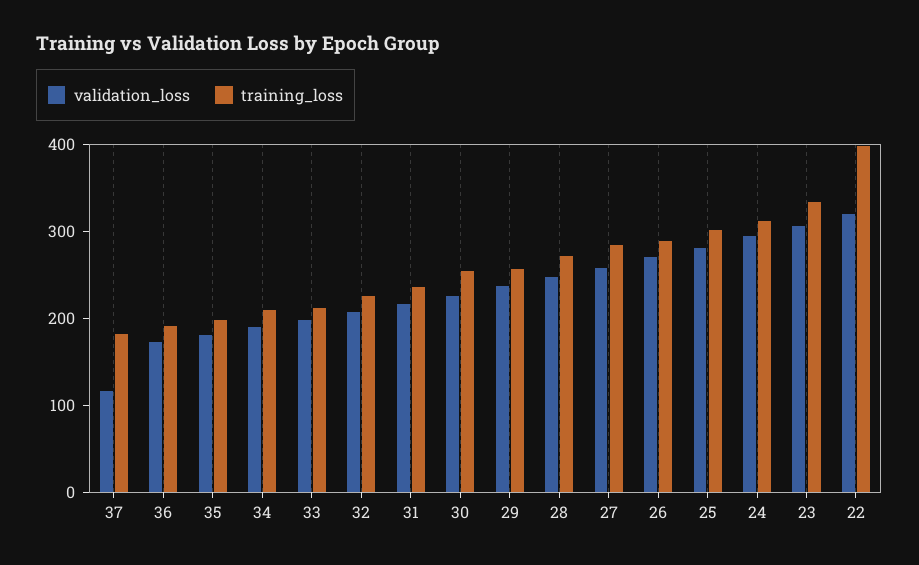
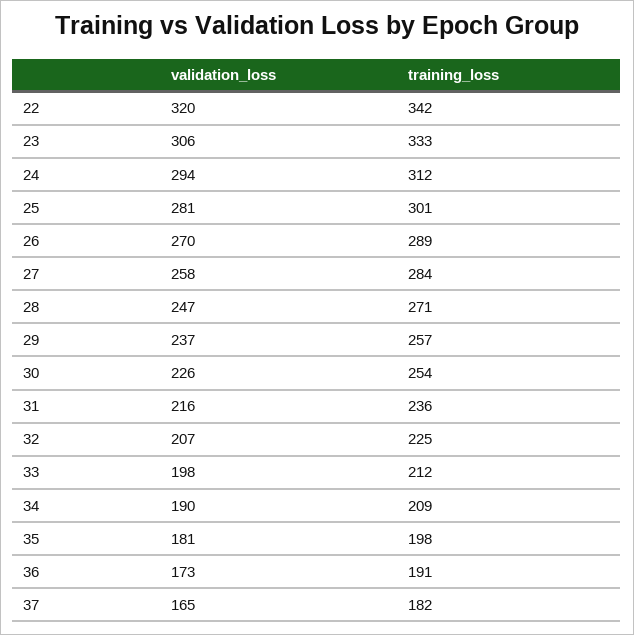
validation_loss, 37: 120 -> 165
training_loss, 22: 400 -> 342

